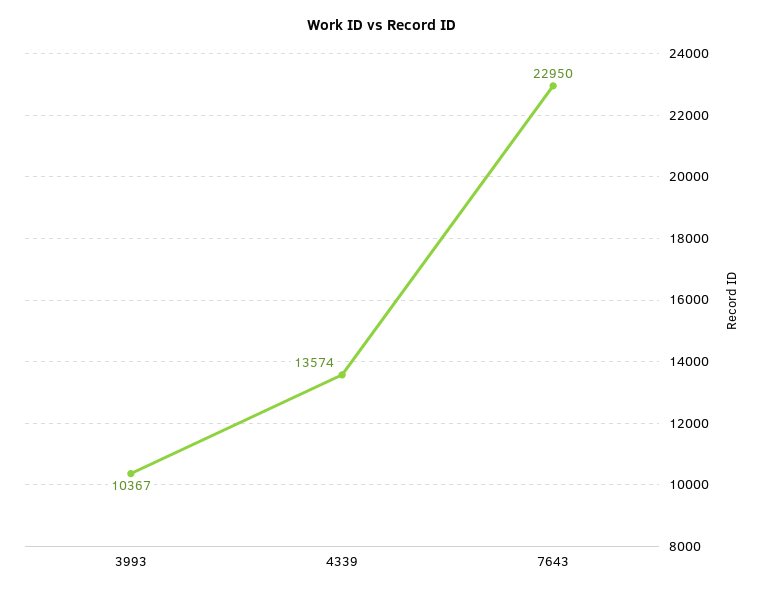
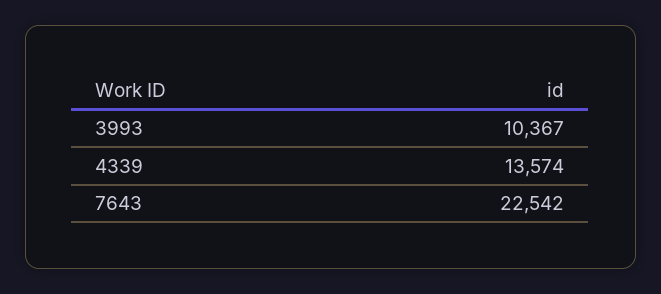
7643: 22950 -> 22542

